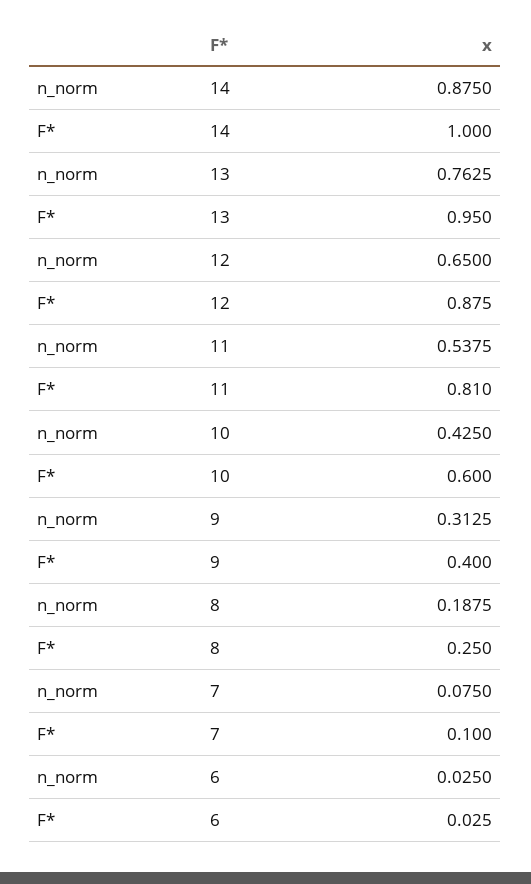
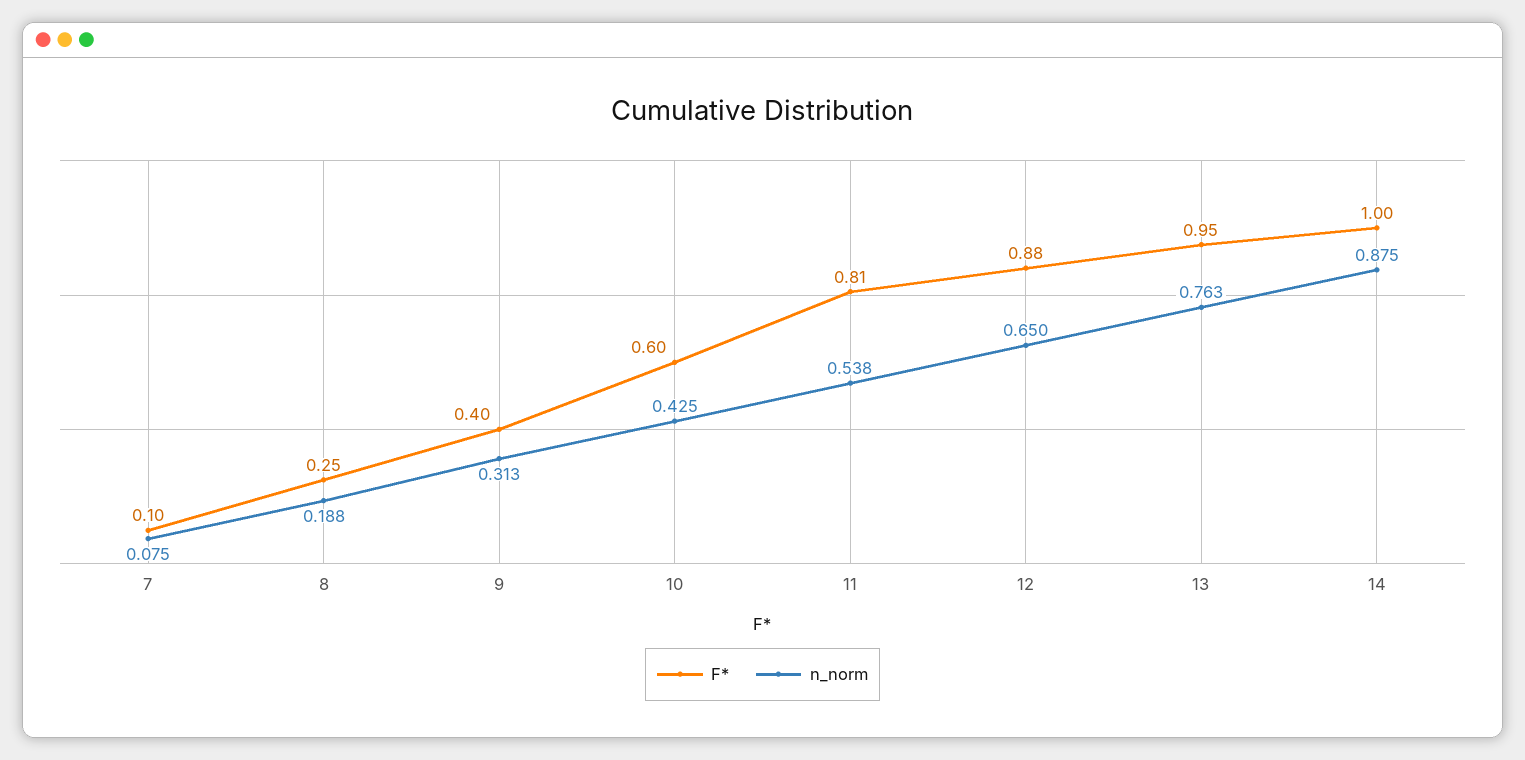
n_norm, 6: 0.025 -> none
F*, 6: 0.025 -> none

